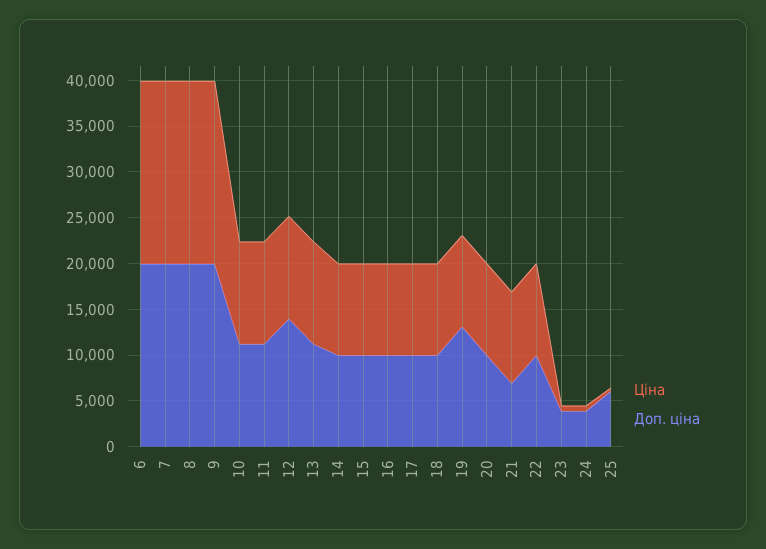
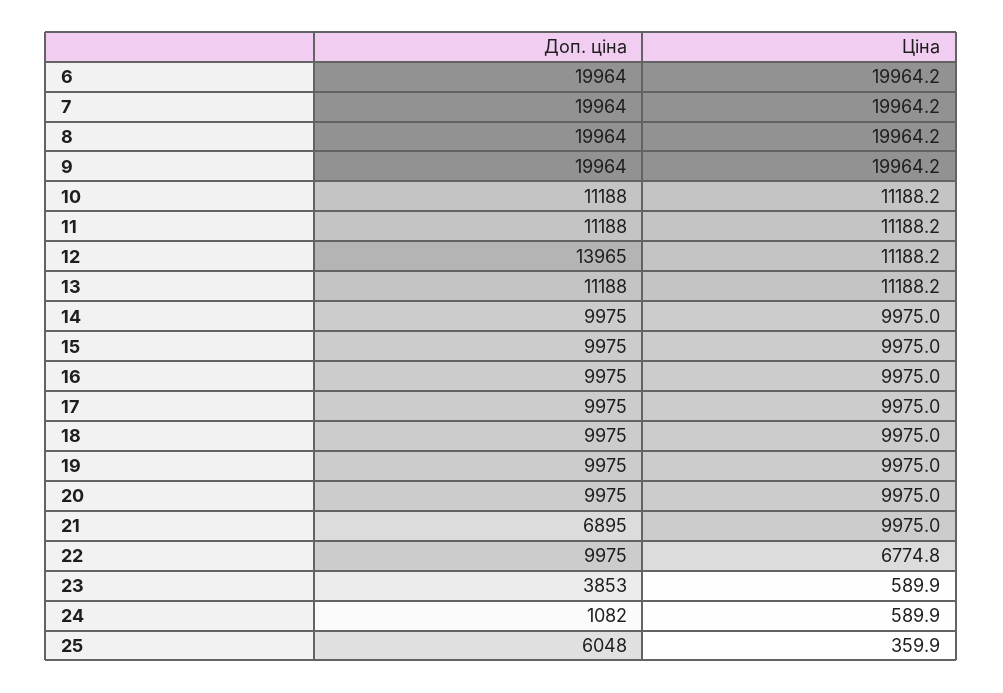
Доп. ціна, 19: 13000 -> 9975
Ціна, 22: 10000 -> 6774.8
Доп. ціна, 24: 4000 -> 1082

